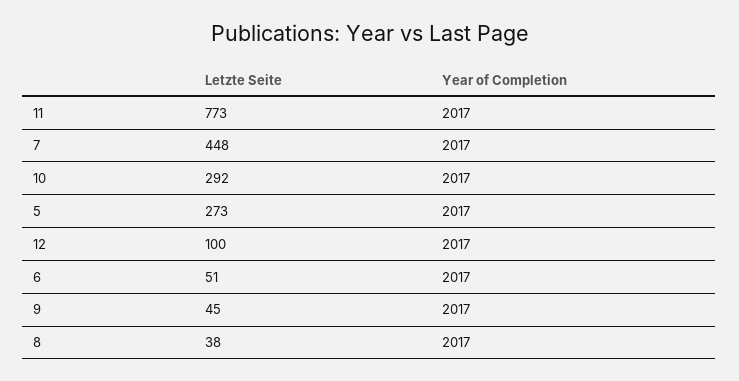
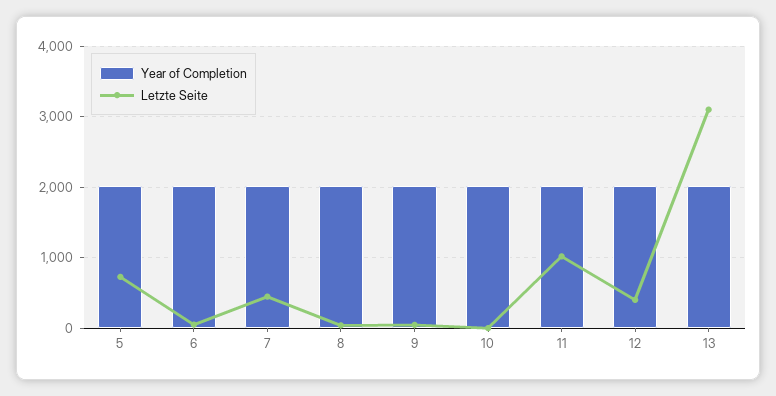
Letzte Seite, 11: 773 -> 1000
Letzte Seite, 10: 292 -> 0
Letzte Seite, 5: 273 -> 700
Letzte Seite, 12: 100 -> 400
Year of Completion, 13: none -> 2000
Letzte Seite, 13: none -> 3100

